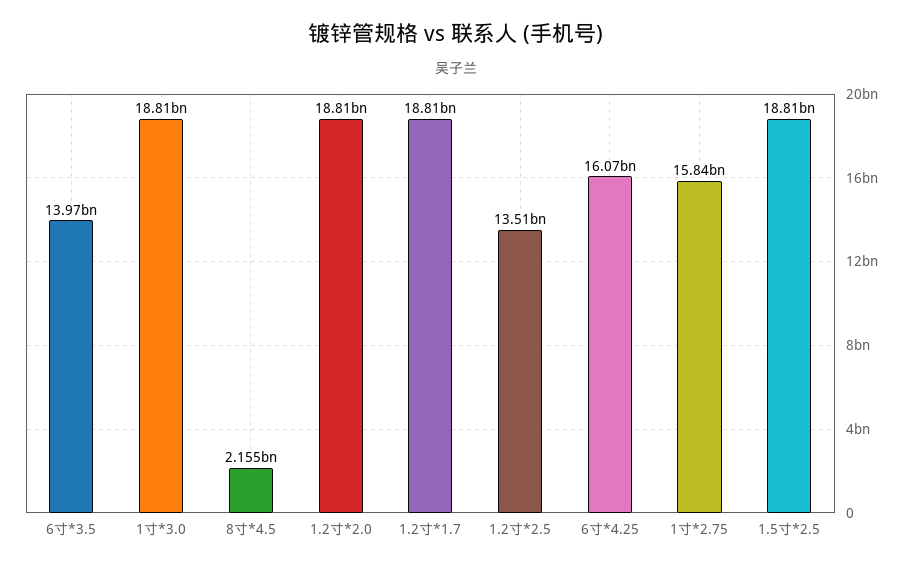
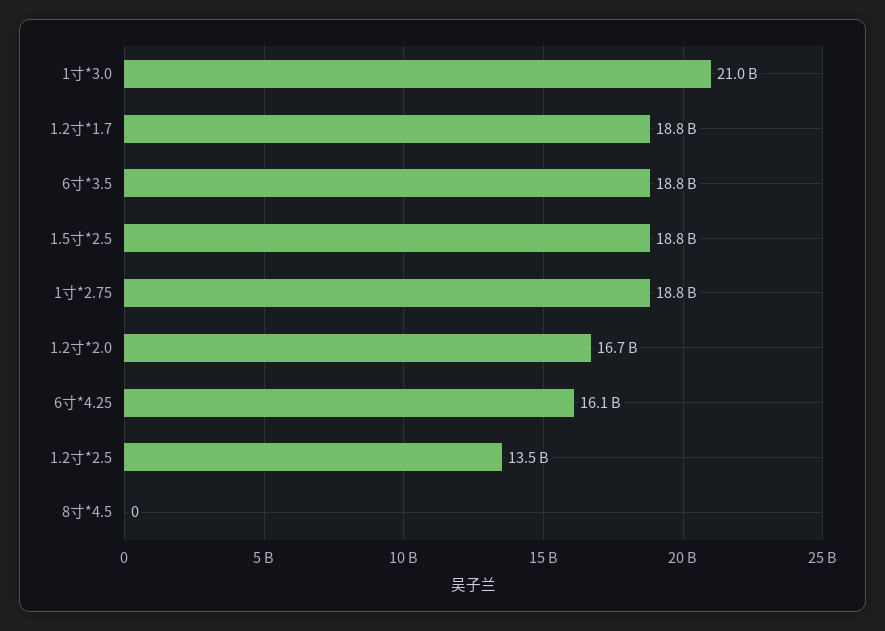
6寸*3.5: 13970000000 -> 18800000000
1寸*3.0: 18810000000 -> 21000000000
8寸*4.5: 2155000000 -> 0
1.2寸*2.0: 18810000000 -> 16700000000
1寸*2.75: 15840000000 -> 18800000000

